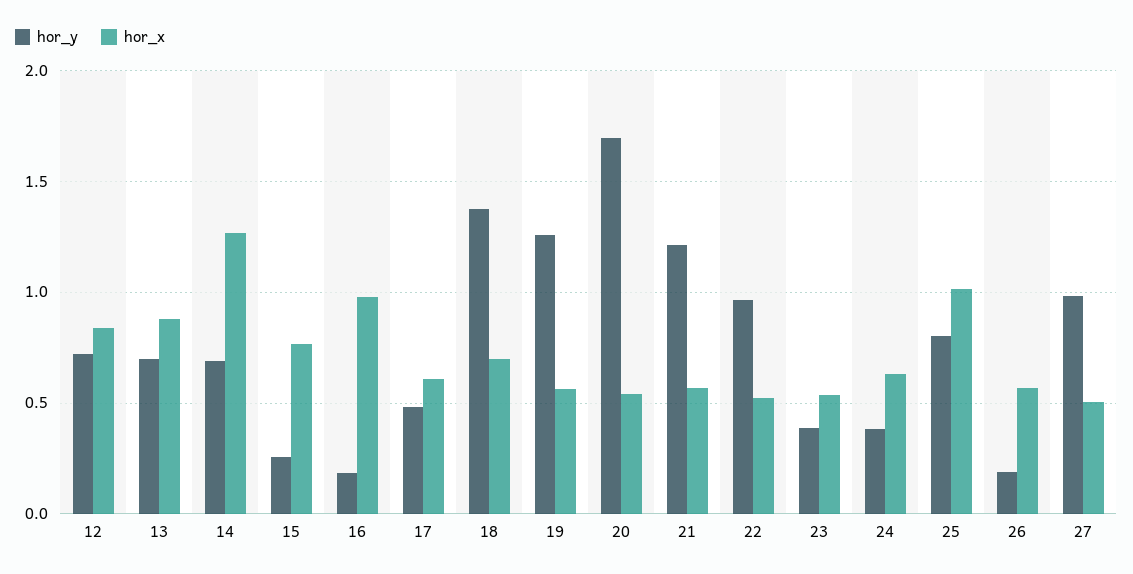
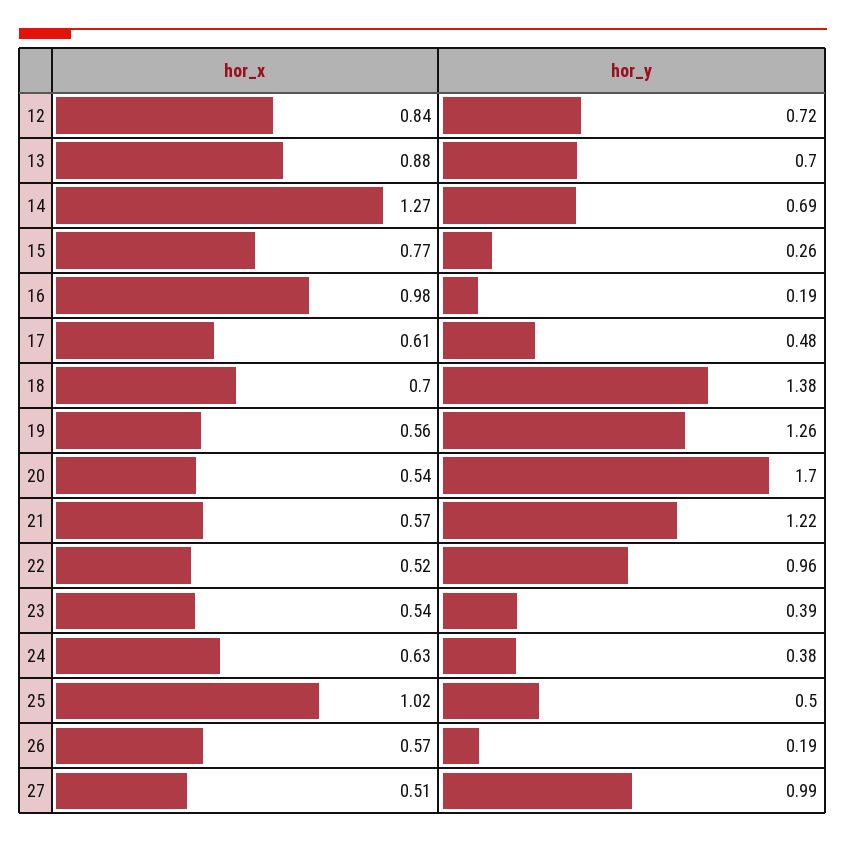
hor_y, 25: 0.8 -> 0.5

